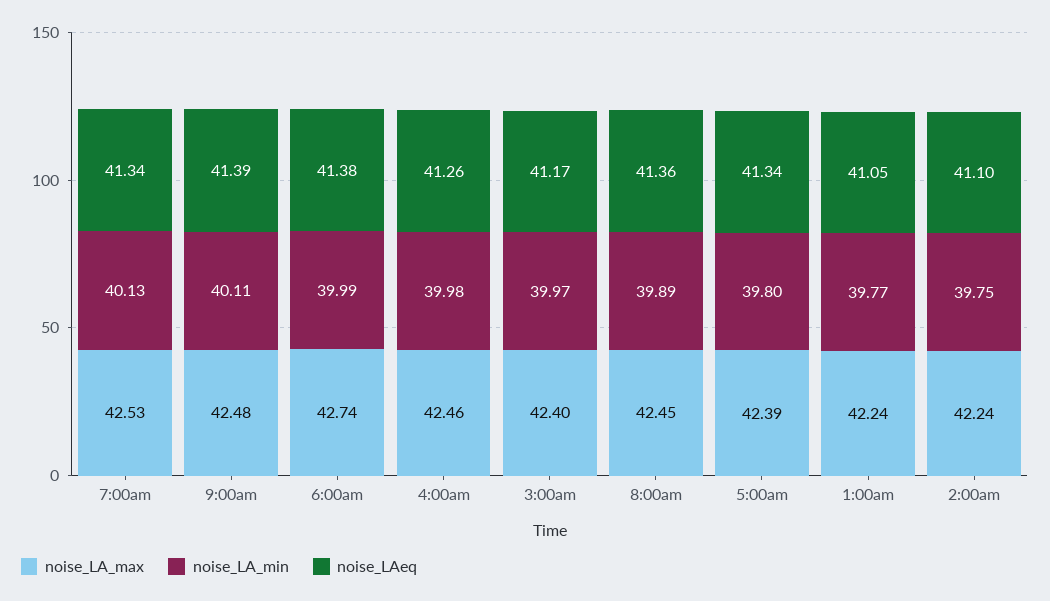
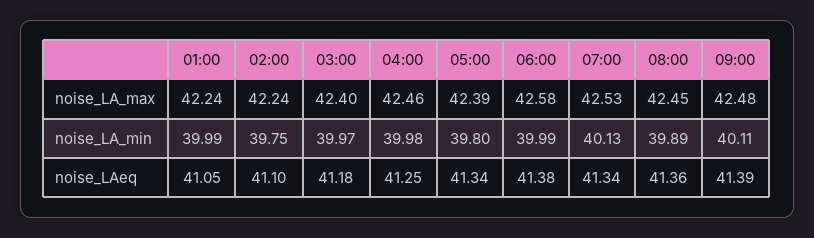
noise_LA_max, 6:00am: 42.74 -> 42.58
noise_LAeq, 4:00am: 41.26 -> 41.25
noise_LAeq, 3:00am: 41.17 -> 41.18
noise_LA_min, 1:00am: 39.77 -> 39.99

